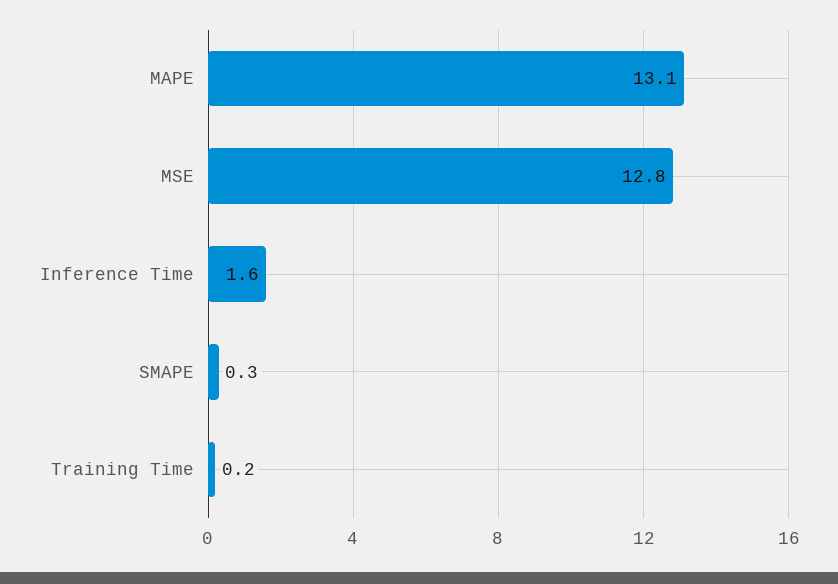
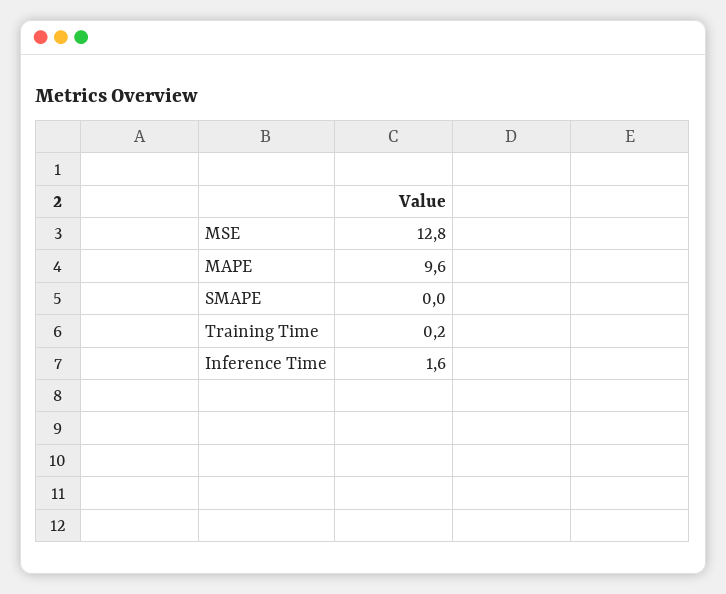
MAPE: 13.1 -> 9.6
SMAPE: 0.3 -> 0

